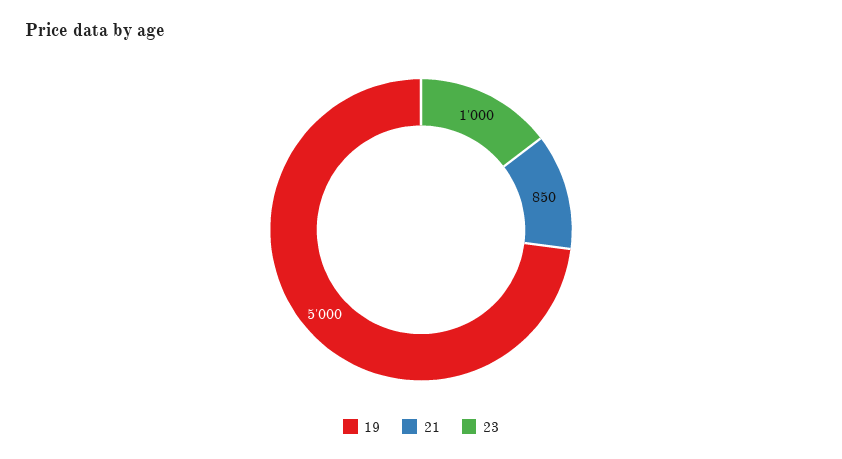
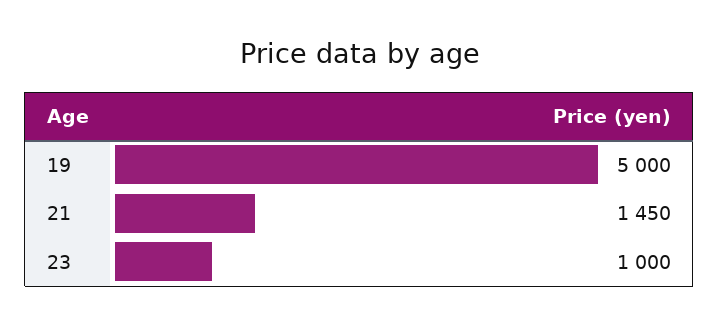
21: 850 -> 1450

